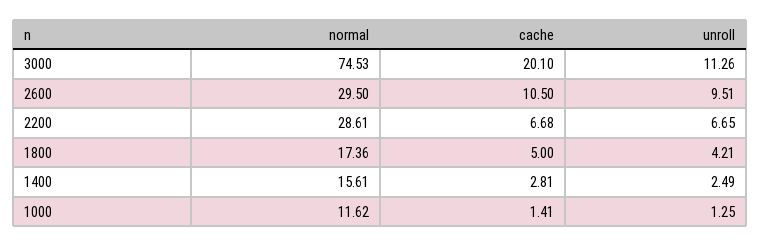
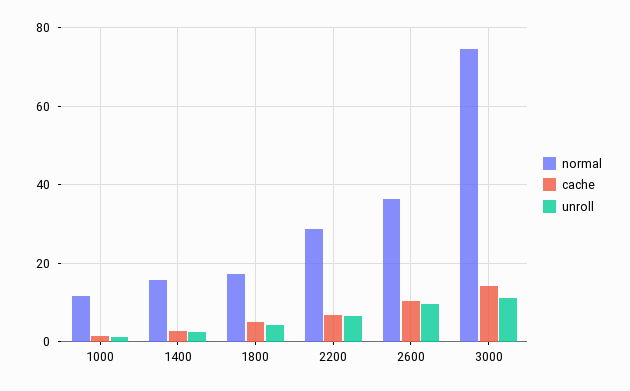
cache, 3000: 20.1 -> 14
normal, 2600: 29.5 -> 36

